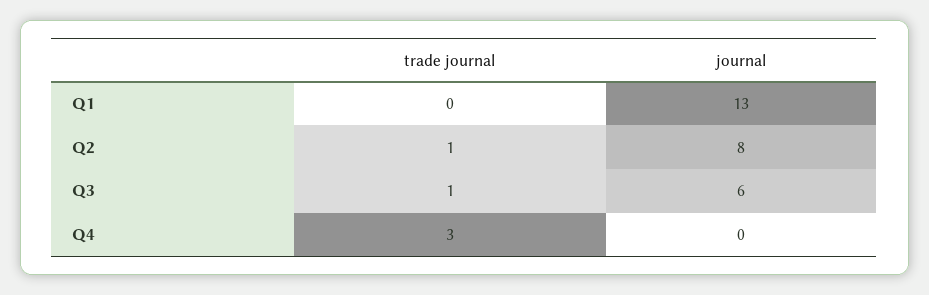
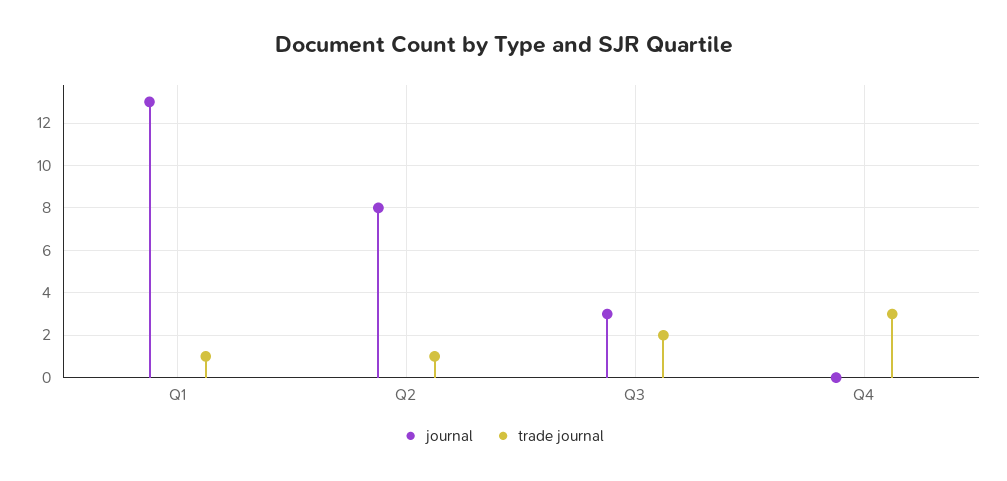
trade journal, Q1: 0 -> 1
trade journal, Q3: 1 -> 2
journal, Q3: 6 -> 3

